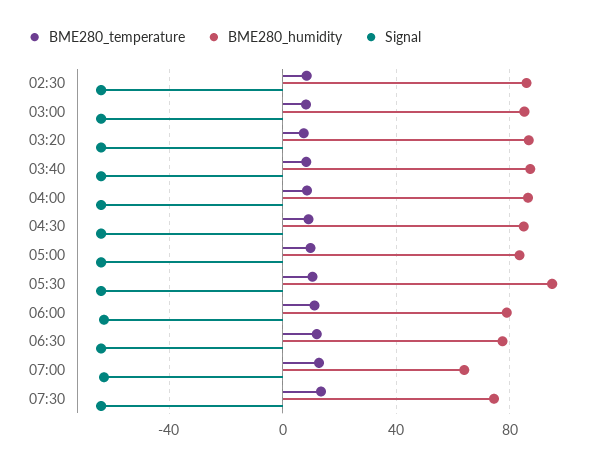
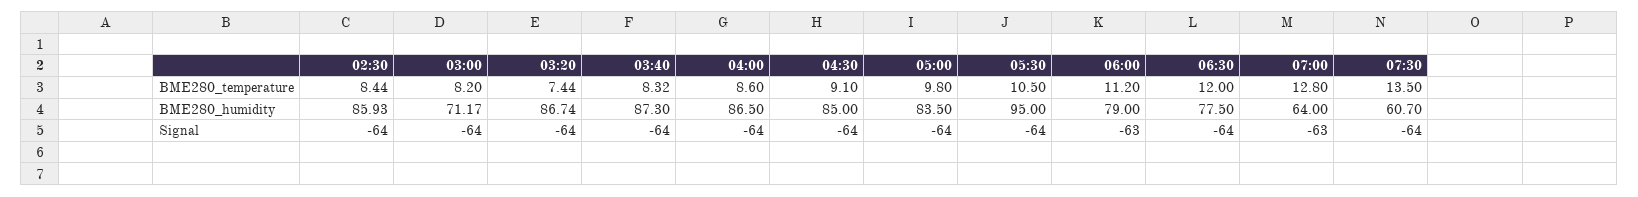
BME280_humidity, 03:00: 85 -> 71.17
BME280_humidity, 07:30: 75 -> 60.7

